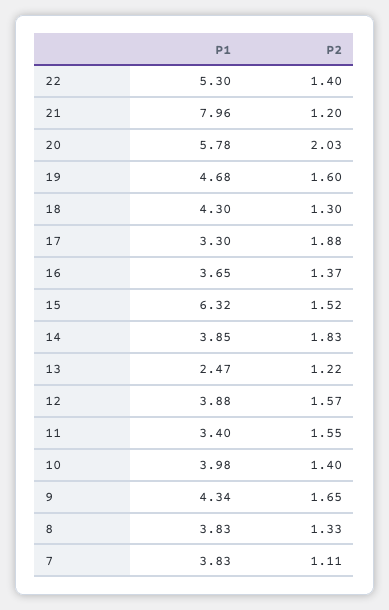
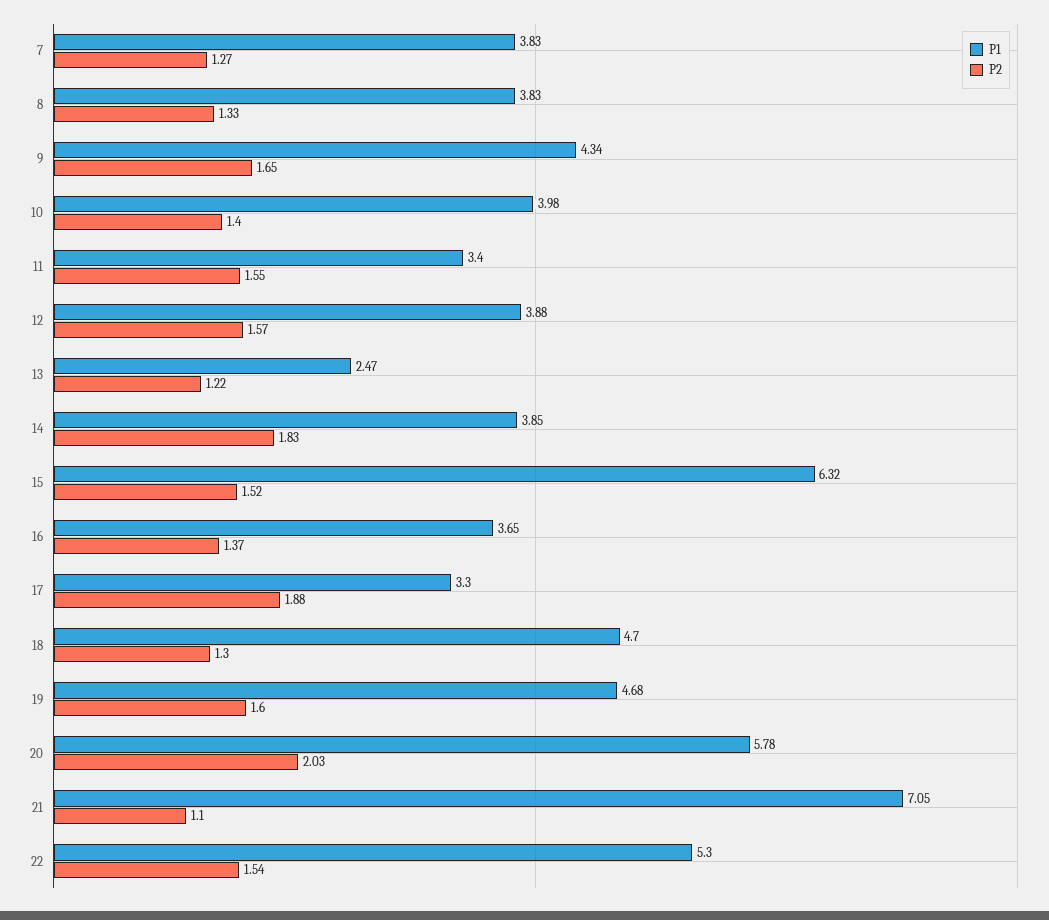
P2, 22: 1.4 -> 1.54
P1, 21: 7.96 -> 7.05
P2, 21: 1.2 -> 1.1
P1, 18: 4.3 -> 4.7
P2, 7: 1.11 -> 1.27

